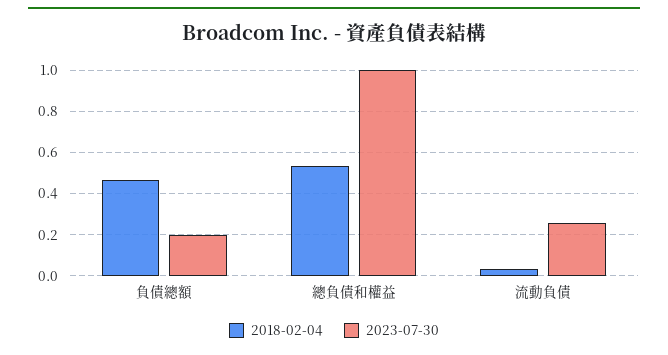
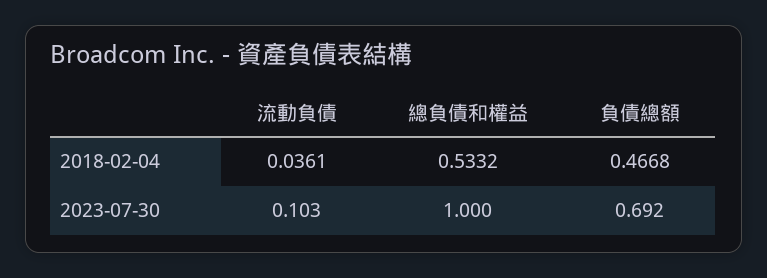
2023-07-30, 負債總額: 0.2 -> 0.692
2023-07-30, 流動負債: 0.25 -> 0.103

